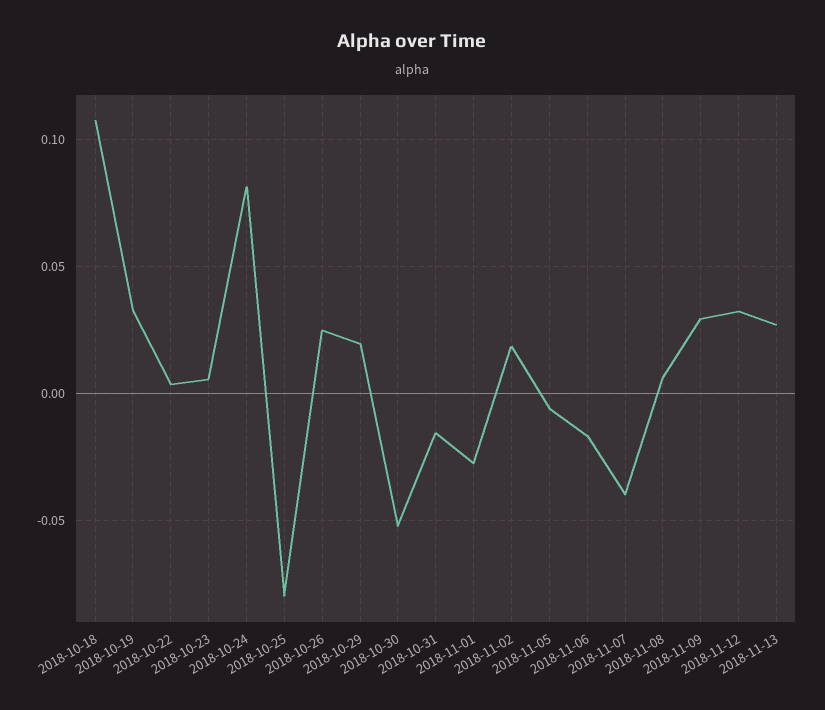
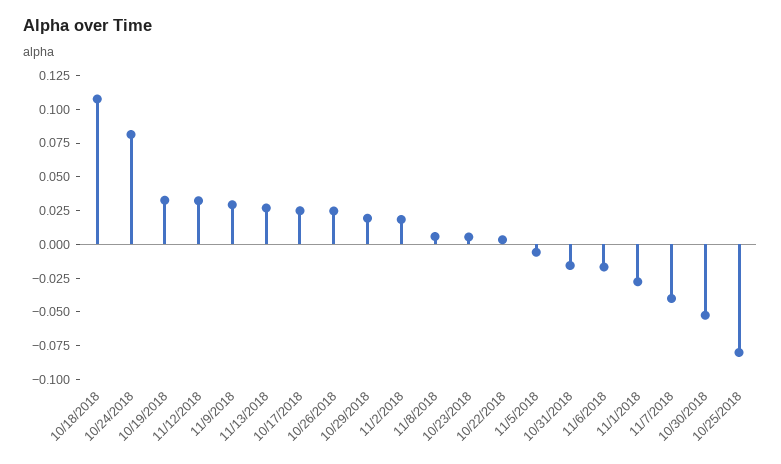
10/17/2018: none -> 0.025

